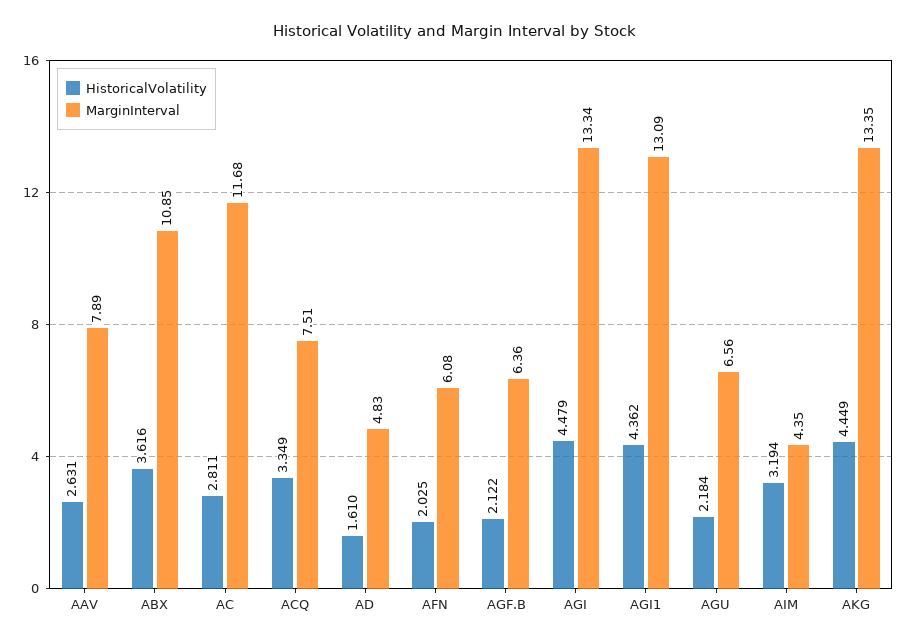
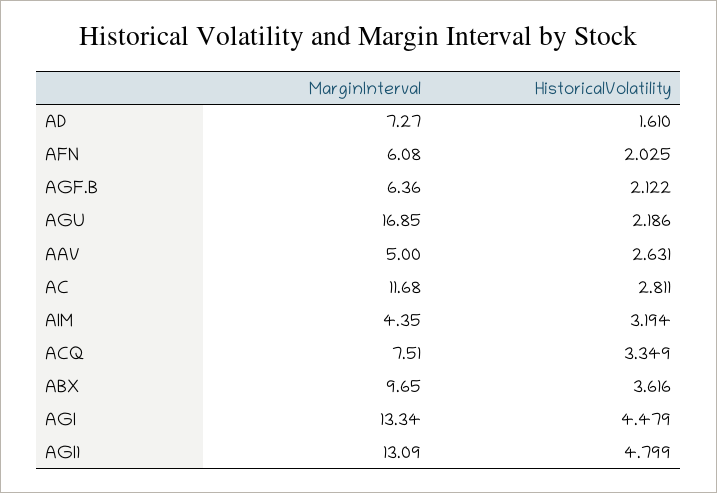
MarginInterval, AAV: 7.89 -> 5
MarginInterval, ABX: 10.85 -> 9.65
MarginInterval, AD: 4.83 -> 7.27
HistoricalVolatility, AGI1: 4.362 -> 4.799
HistoricalVolatility, AGU: 2.184 -> 2.186
MarginInterval, AGU: 6.56 -> 16.85
HistoricalVolatility, AKG: 4.449 -> none
MarginInterval, AKG: 13.35 -> none

